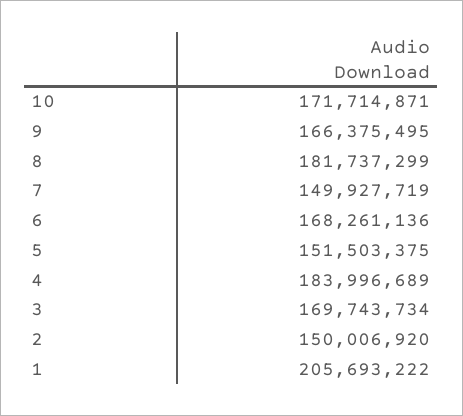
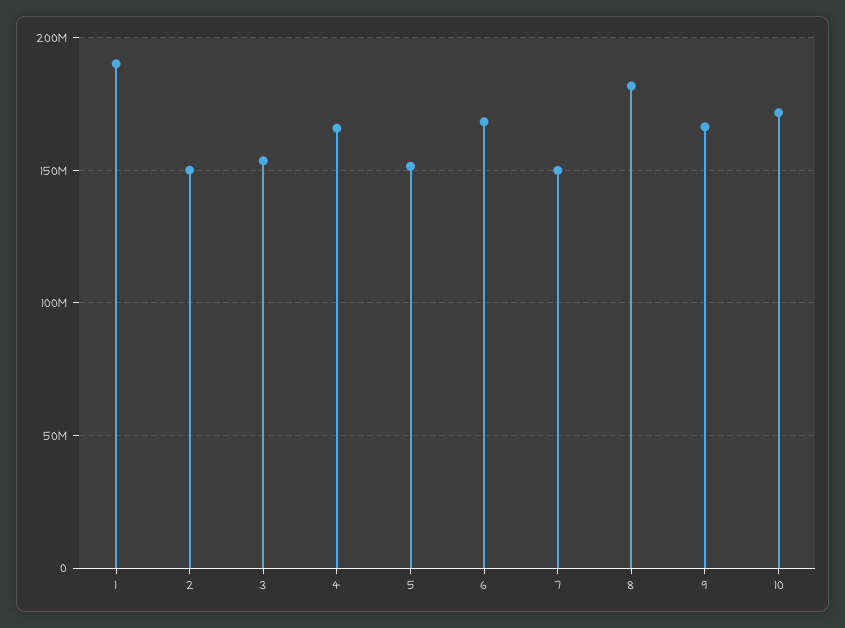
4: 183996689 -> 165000000
3: 169743734 -> 155000000
1: 205693222 -> 190000000

